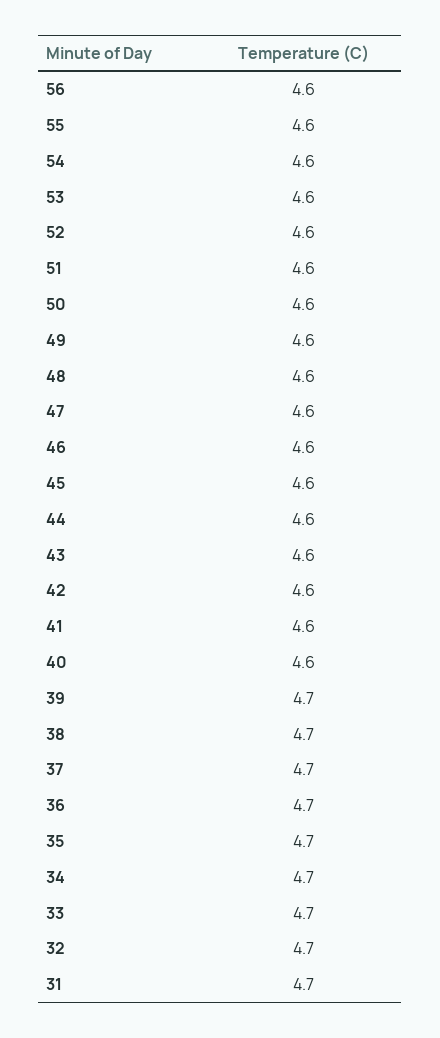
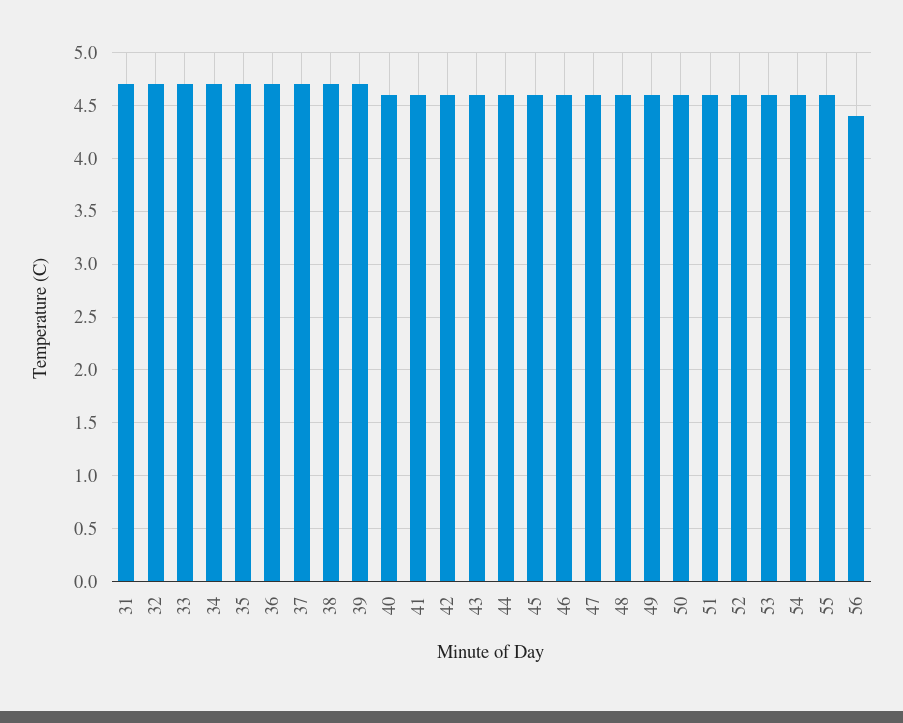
56: 4.6 -> 4.4

